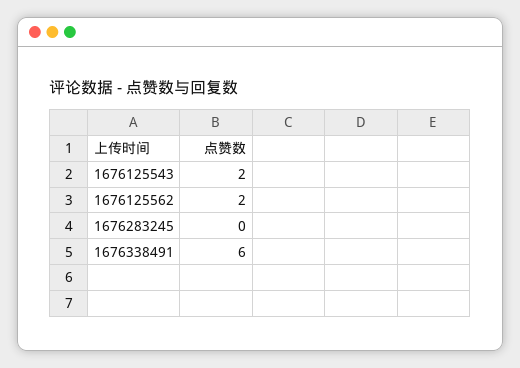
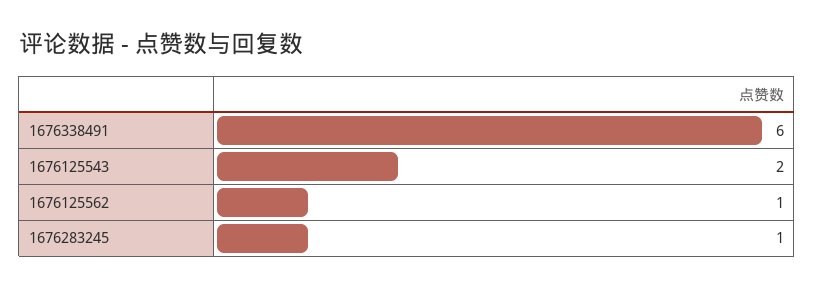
1676125562: 2 -> 1
1676283245: 0 -> 1

